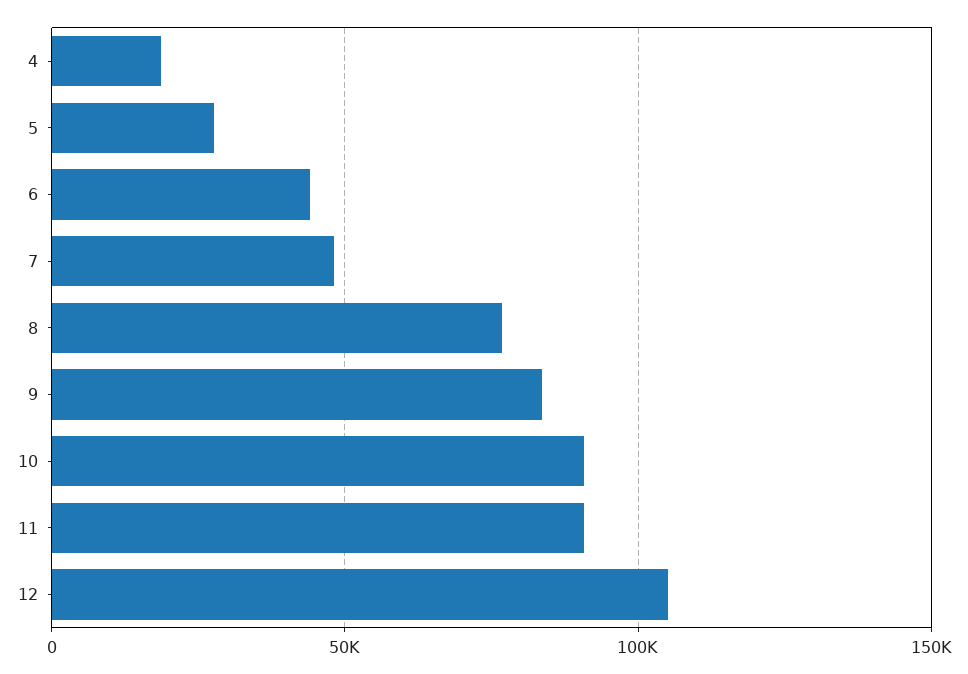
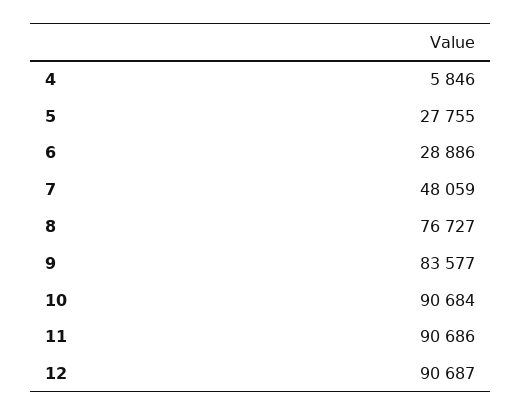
4: 20000 -> 5846
6: 45000 -> 28886
12: 105000 -> 90687

